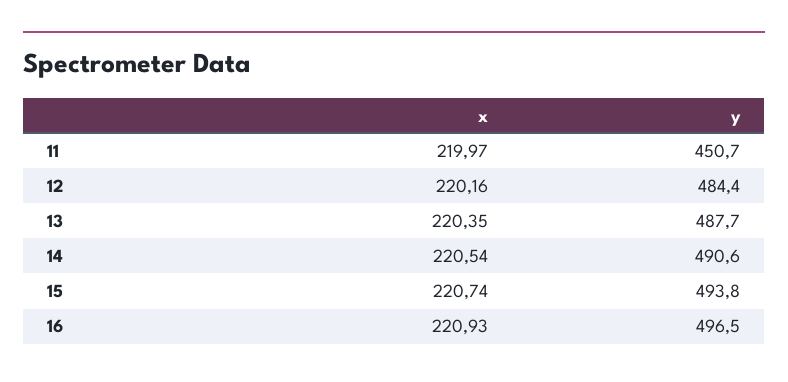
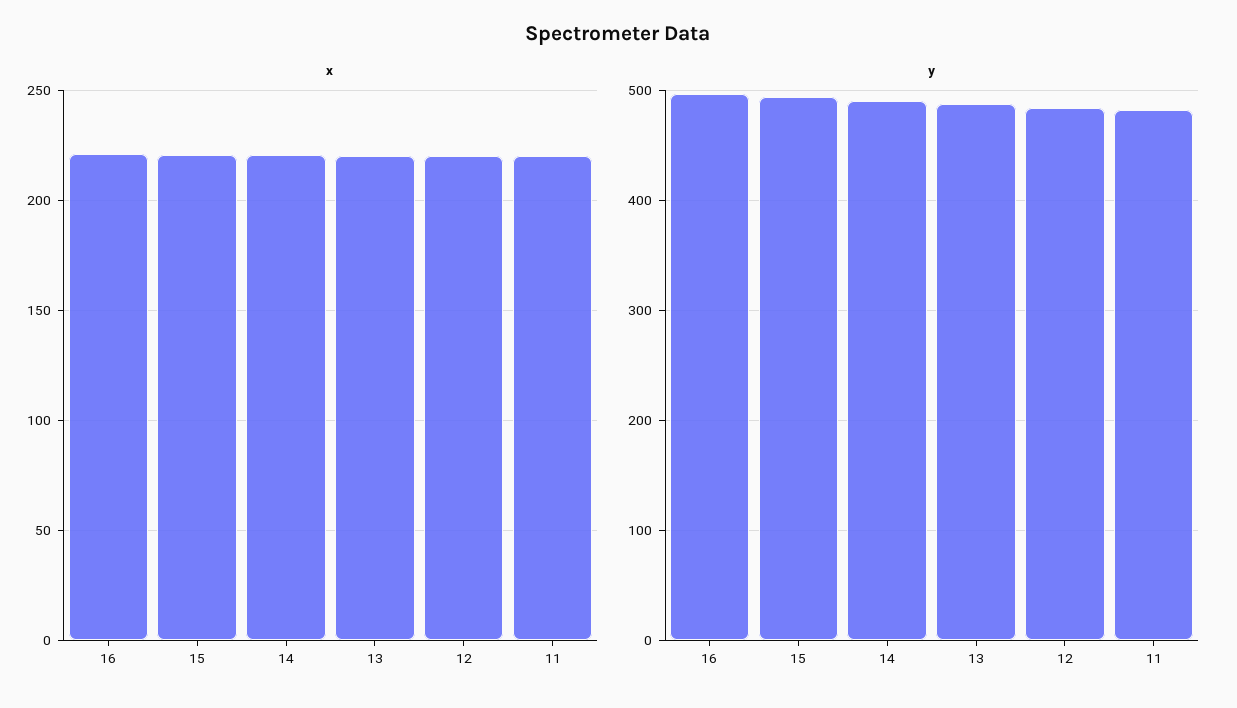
y, 11: 450.7 -> 480

